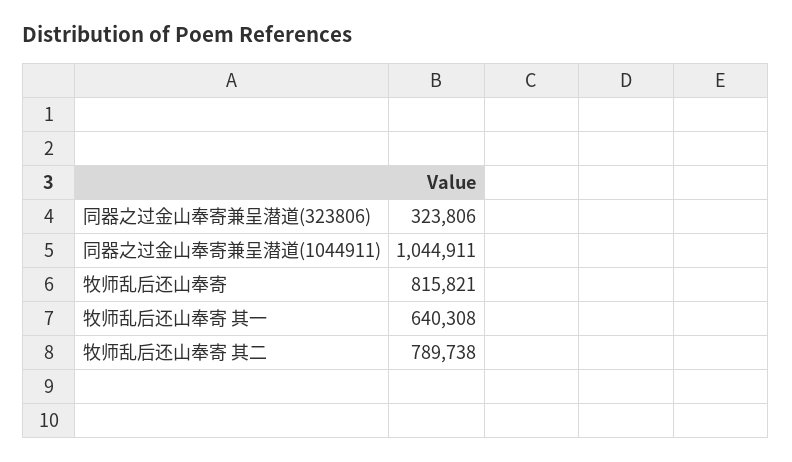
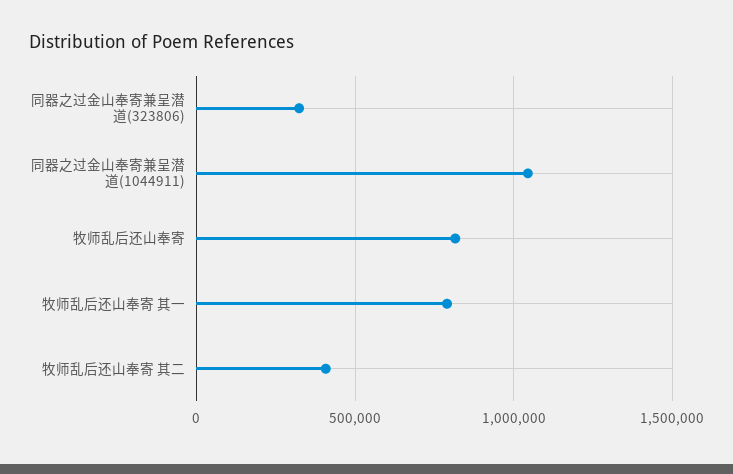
牧师乱后还山奉寄 其一: 640308 -> 800000
牧师乱后还山奉寄 其二: 789738 -> 400000

